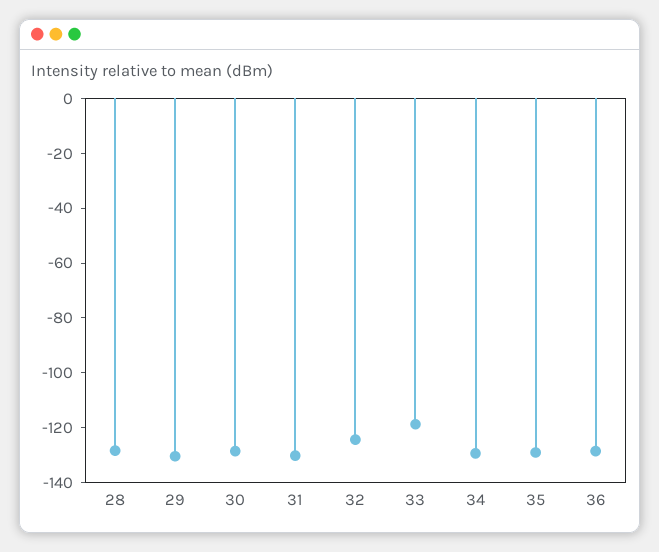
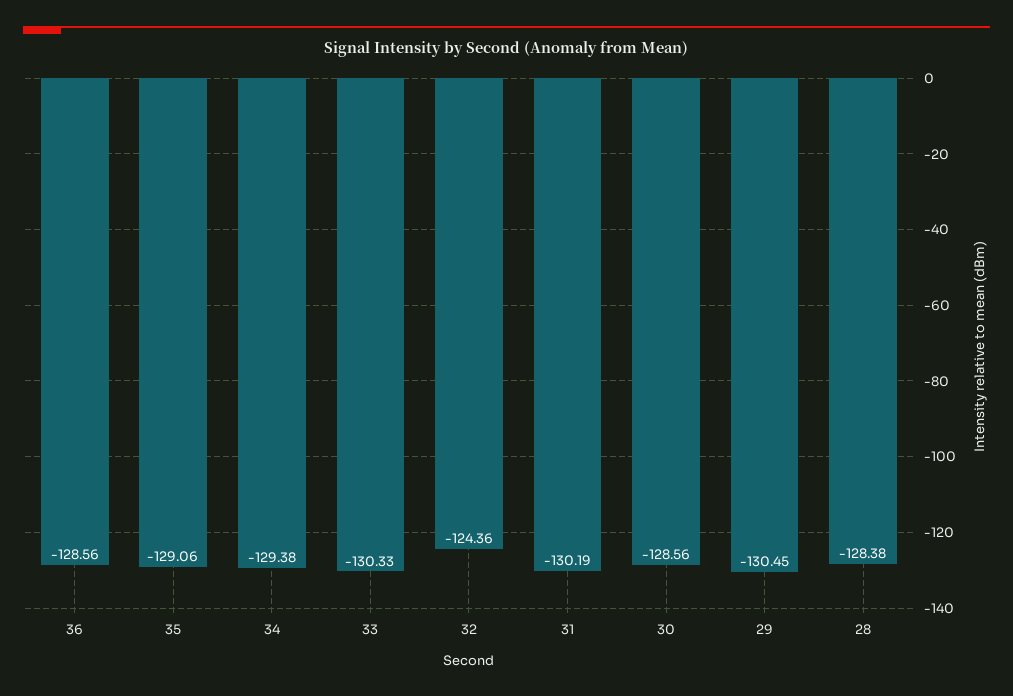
33: -120 -> -130.33

